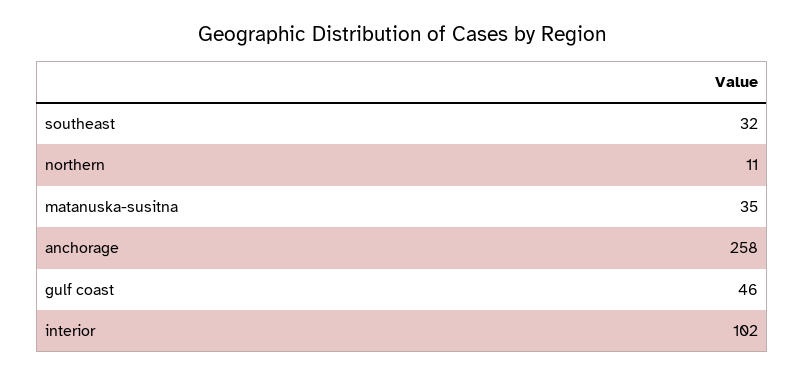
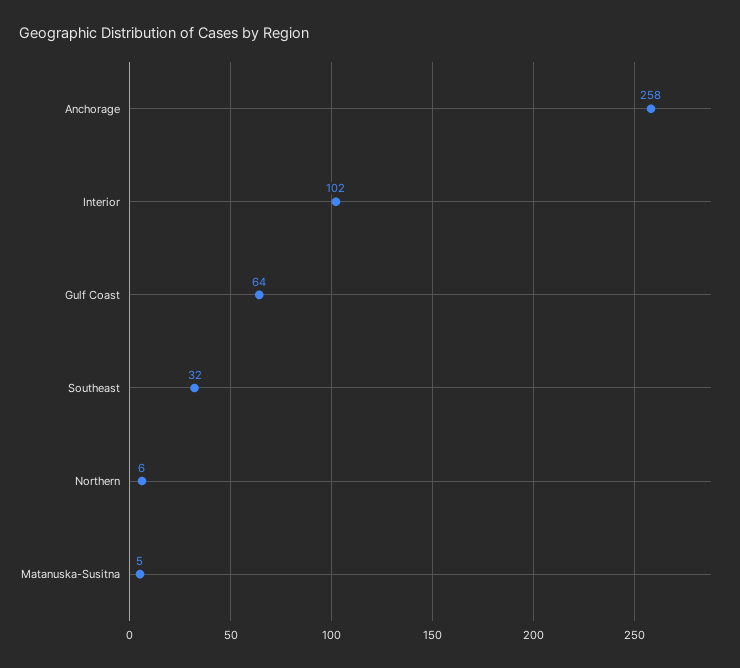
northern: 11 -> 6
matanuska-susitna: 35 -> 5
gulf coast: 46 -> 64

